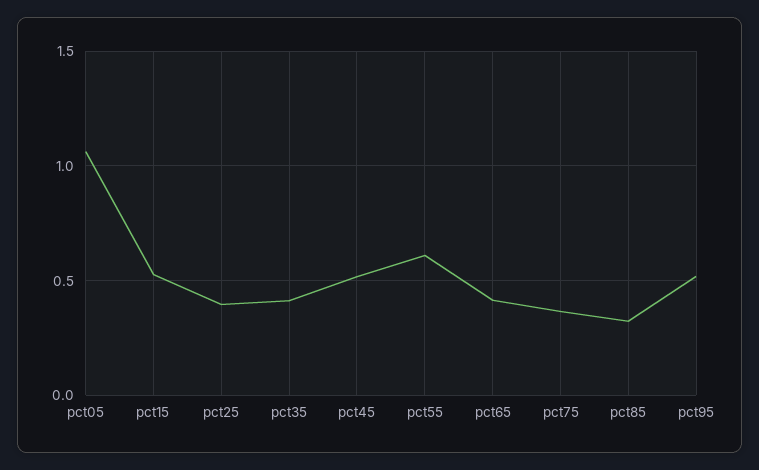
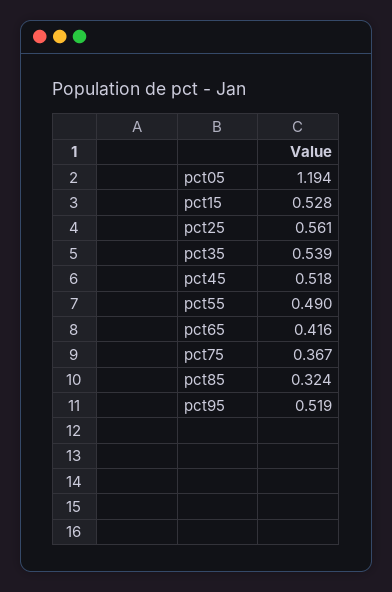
pct05: 1.05 -> 1.194
pct25: 0.4 -> 0.561
pct35: 0.4 -> 0.539
pct55: 0.6 -> 0.49

